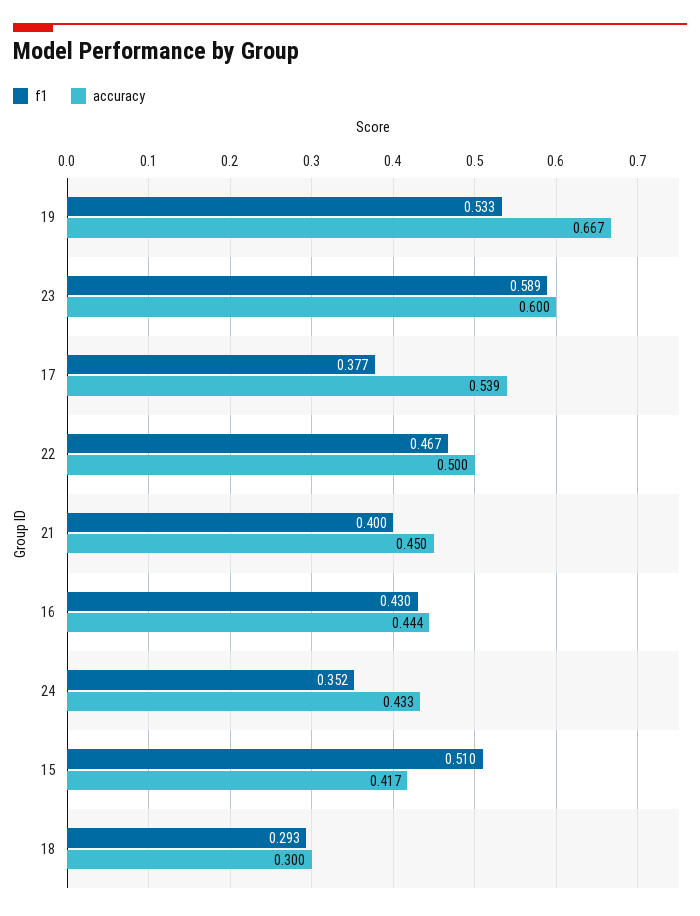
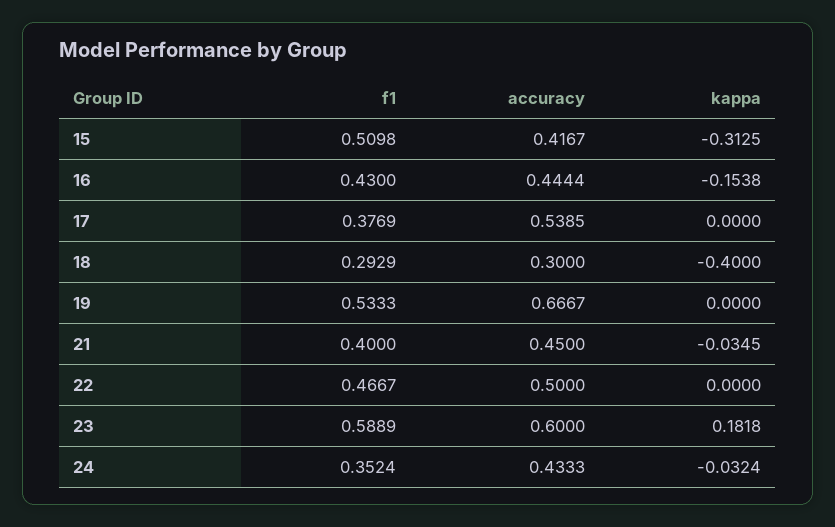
kappa, 15: none -> -0.3125
kappa, 16: none -> -0.1538
kappa, 17: none -> 0
kappa, 18: none -> -0.4
kappa, 19: none -> 0
kappa, 21: none -> -0.0345
kappa, 22: none -> 0
kappa, 23: none -> 0.1818
kappa, 24: none -> -0.0324

